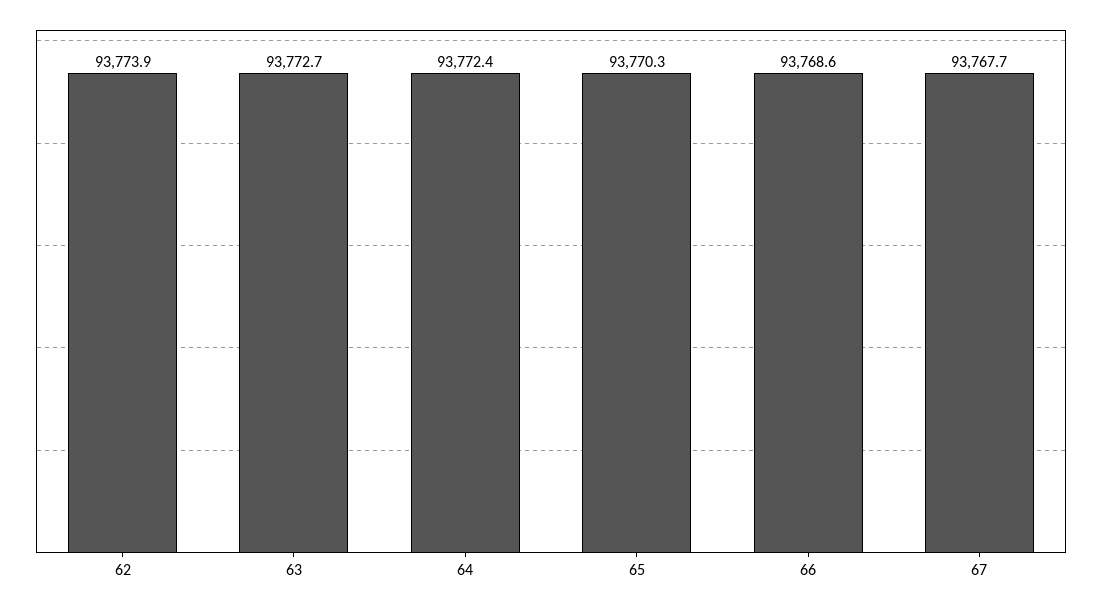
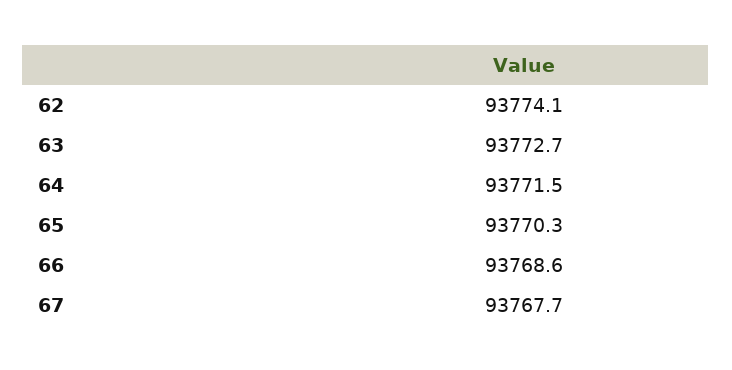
62: 93773.9 -> 93774.1
64: 93772.4 -> 93771.5

